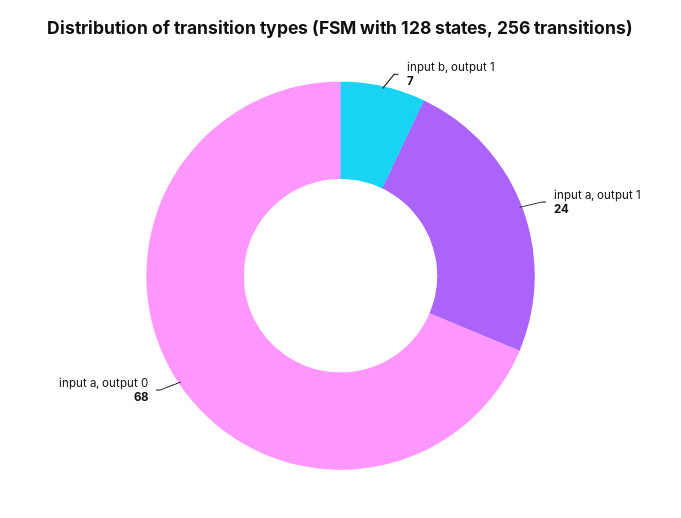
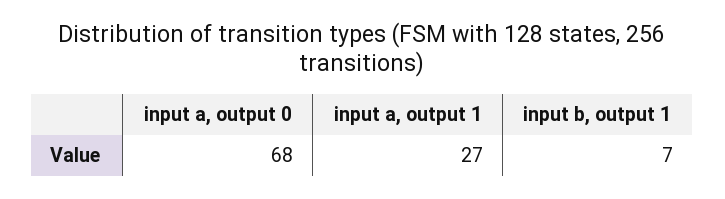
input a, output 1: 24 -> 27

